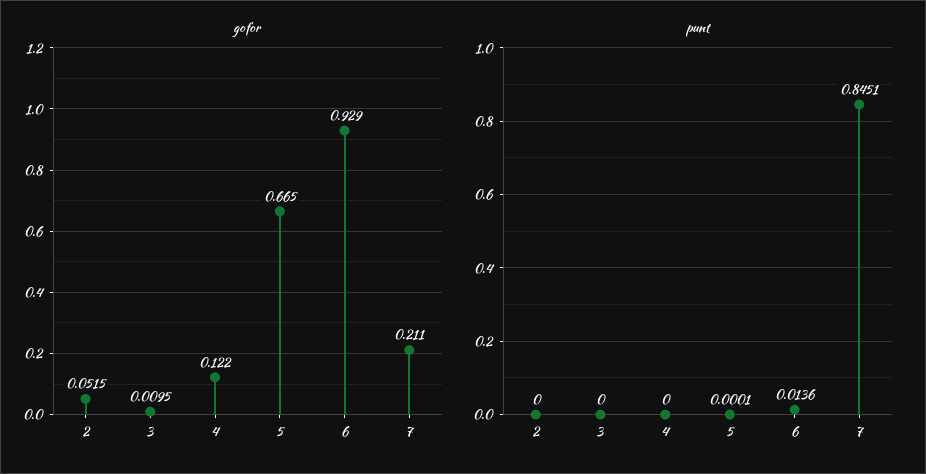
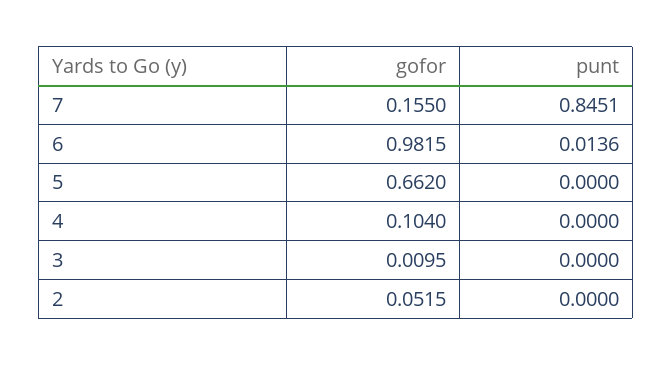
gofor, 4: 0.122 -> 0.104
gofor, 5: 0.665 -> 0.662
gofor, 6: 0.929 -> 0.9815
gofor, 7: 0.211 -> 0.155
punt, 5: 0.0001 -> 0

